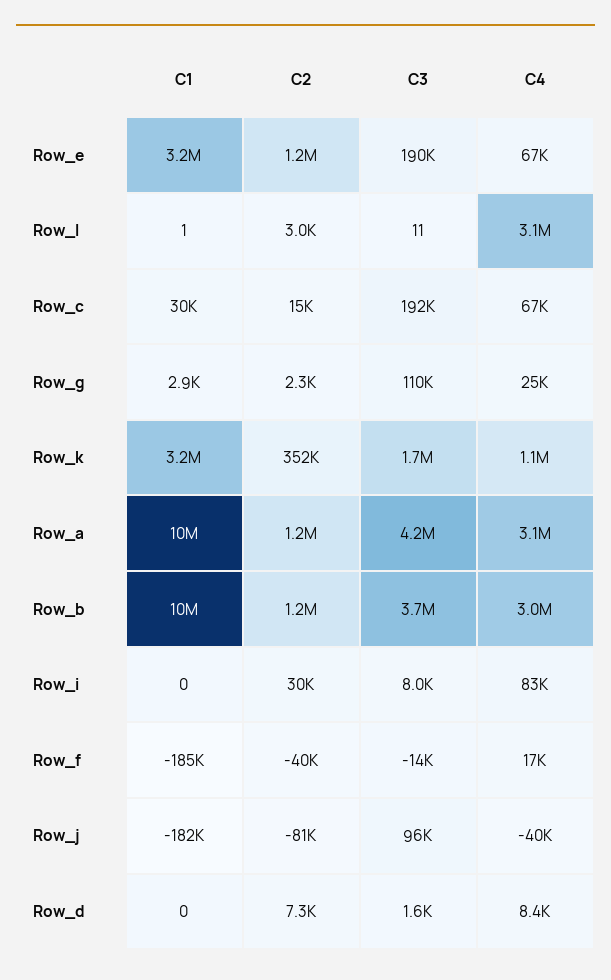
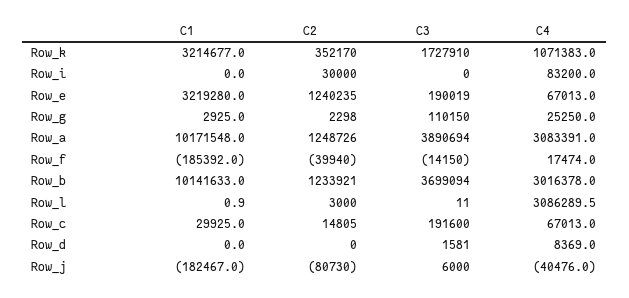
C3, Row_a: 4200000 -> 3890694
C3, Row_i: 8000 -> 0
C3, Row_j: 96000 -> 6000
C2, Row_d: 7300 -> 0

